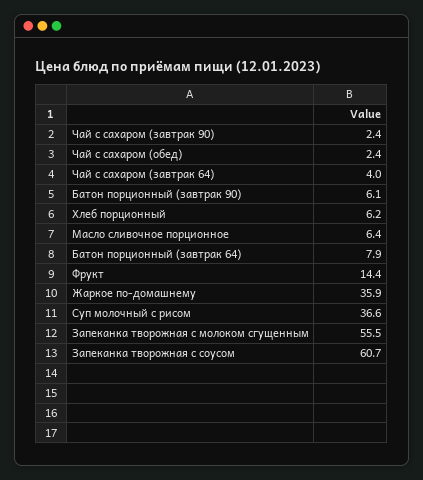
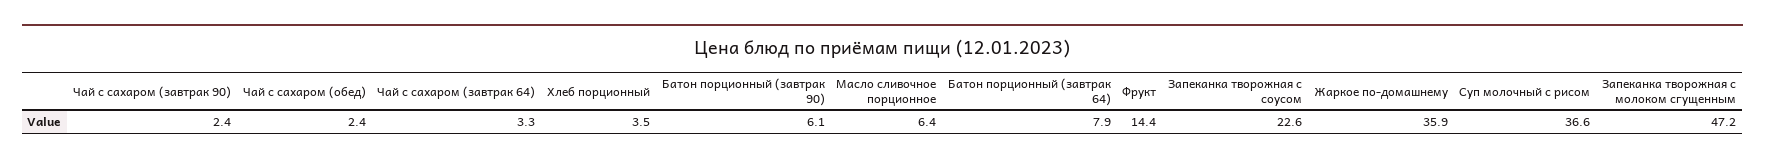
Чай с сахаром (завтрак 64): 4 -> 3.3
Хлеб порционный: 6.2 -> 3.5
Запеканка творожная с молоком сгущенным: 55.5 -> 47.2
Запеканка творожная с соусом: 60.7 -> 22.6

